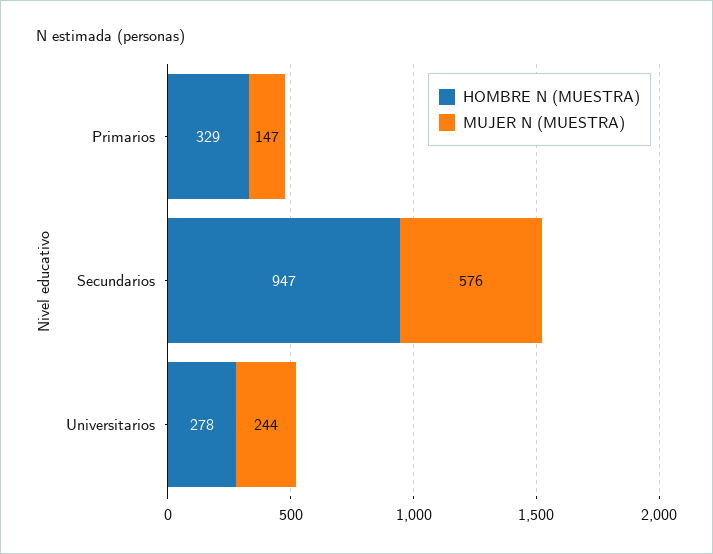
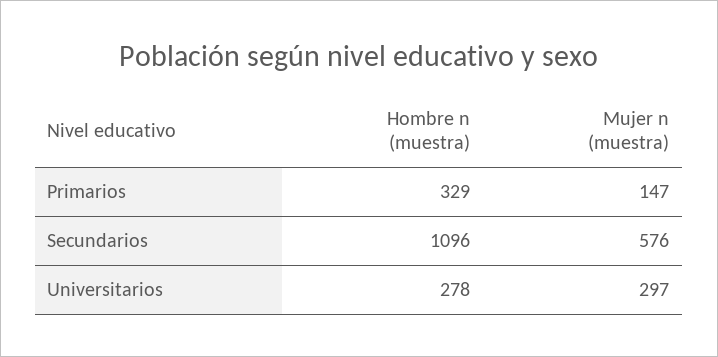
HOMBRE N (MUESTRA), Secundarios: 947 -> 1096
MUJER N (MUESTRA), Universitarios: 244 -> 297

